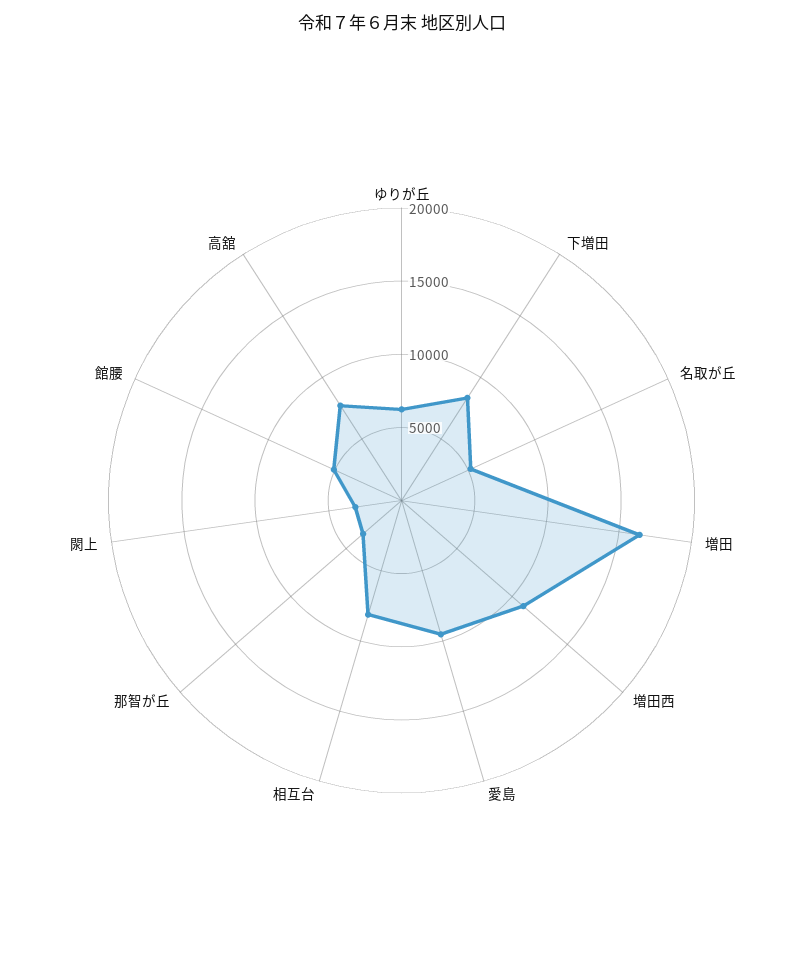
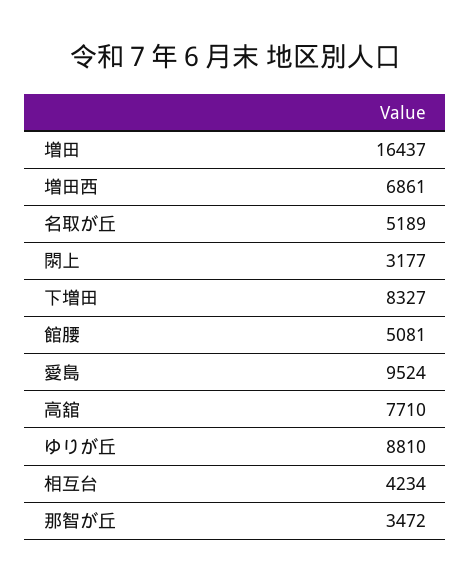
ゆりが丘: 6000 -> 8810
増田西: 11000 -> 6861
相互台: 8000 -> 4234

